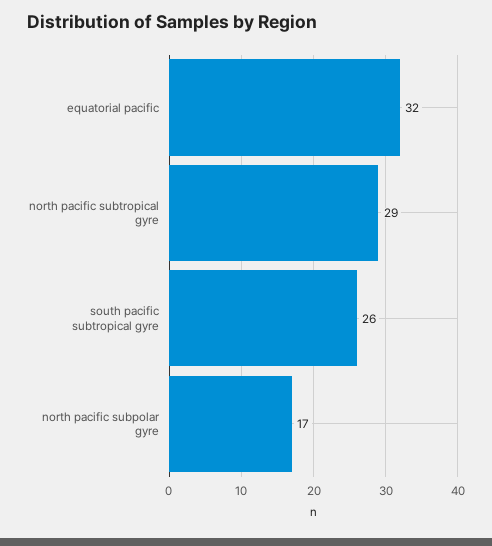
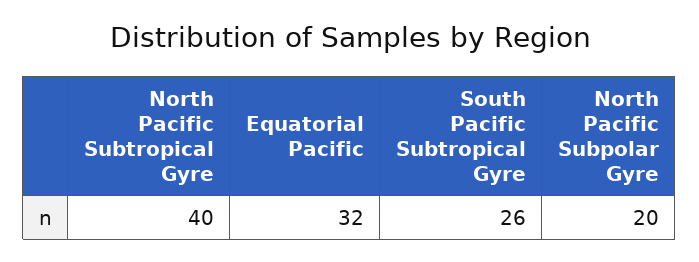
north pacific subtropical gyre: 29 -> 40
north pacific subpolar gyre: 17 -> 20

